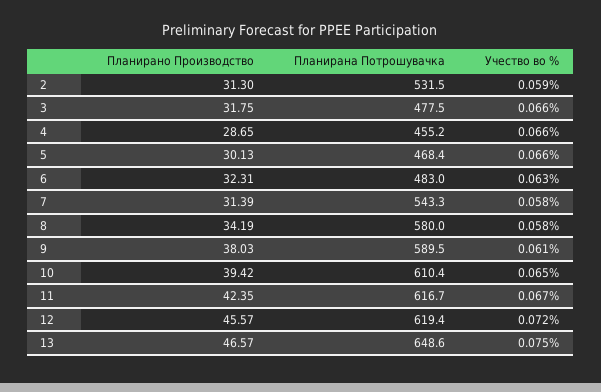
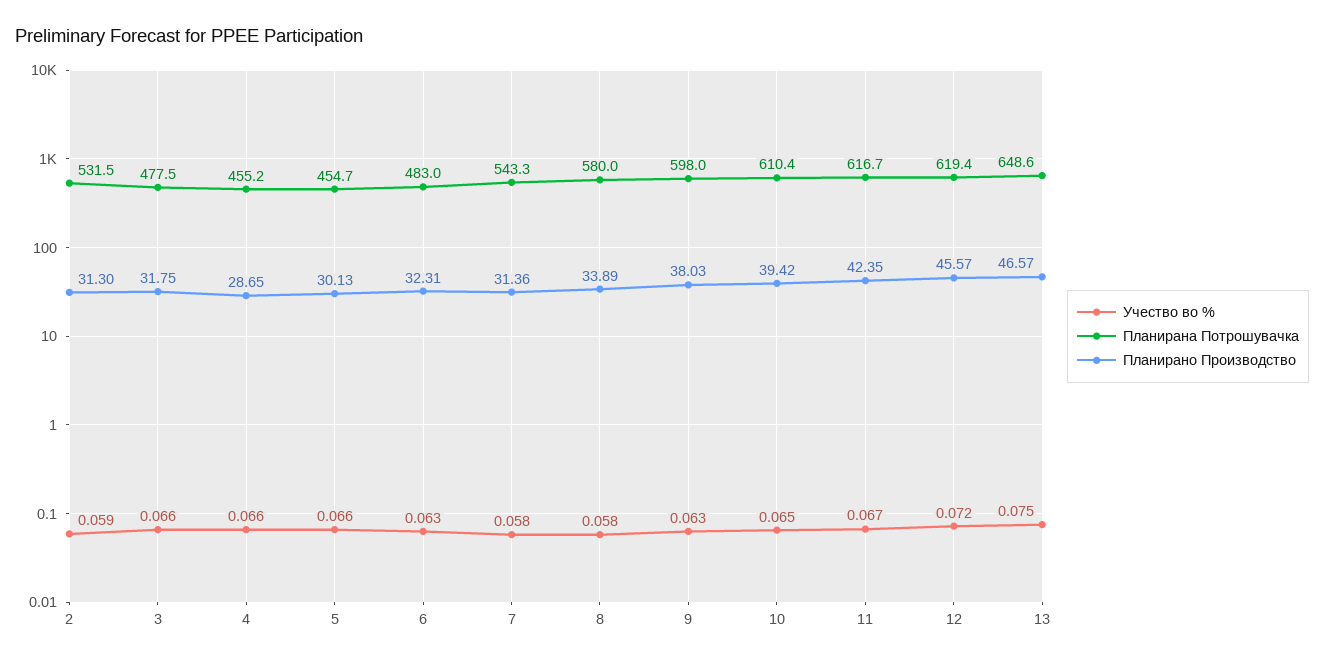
Планирана Потрошувачка, 5: 468.4 -> 454.7
Планирано Производство, 7: 31.39 -> 31.36
Планирано Производство, 8: 34.19 -> 33.89
Планирана Потрошувачка, 9: 589.5 -> 598
Учество во %, 9: 0.061 -> 0.063

